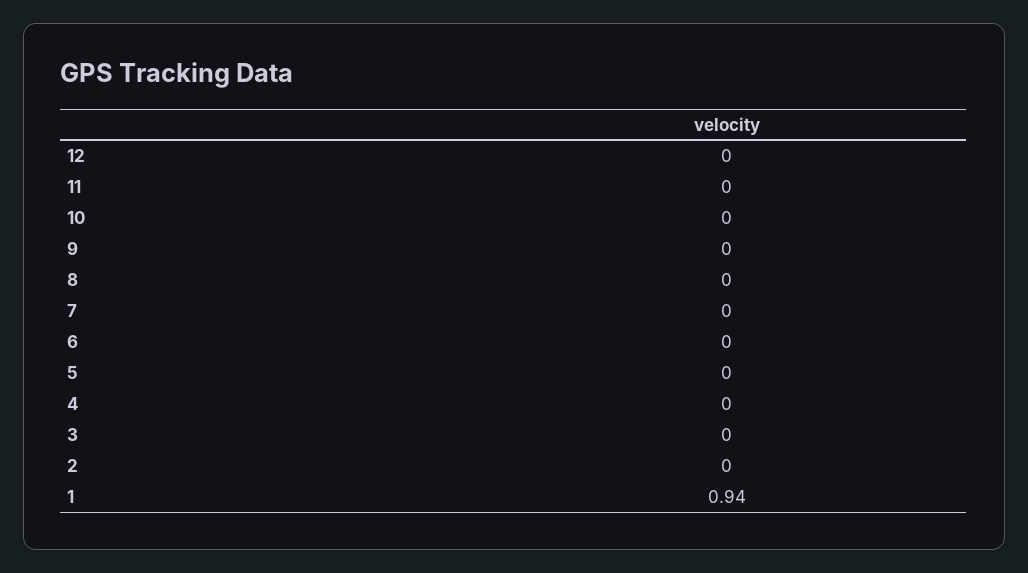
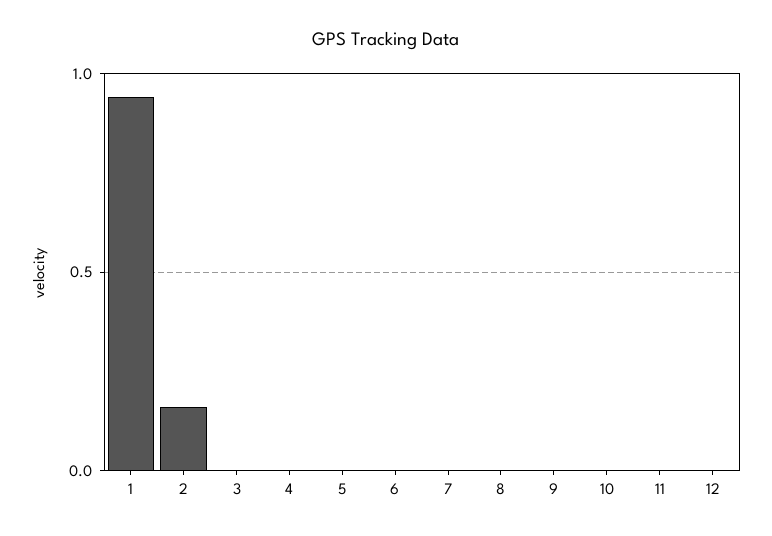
2: 0 -> 0.15

